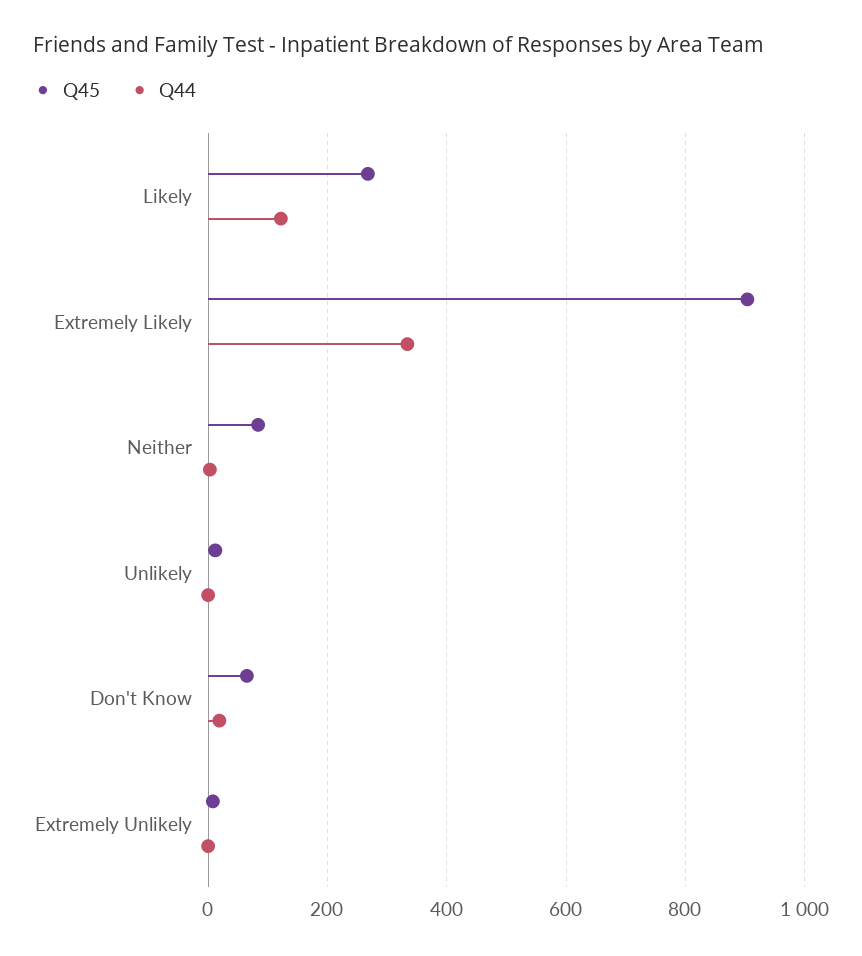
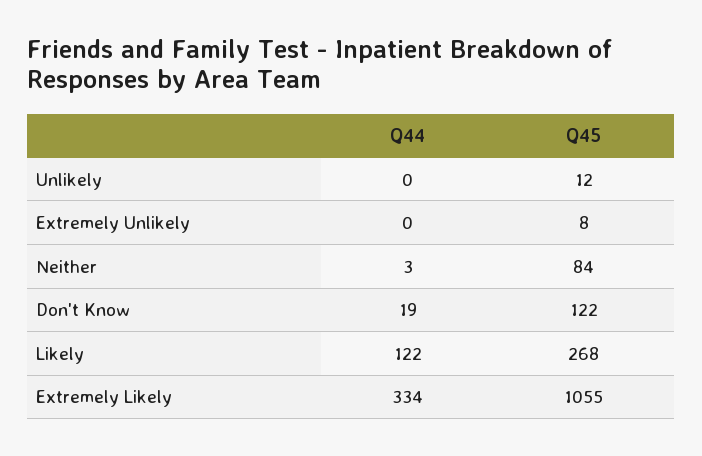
Q45, Extremely Likely: 900 -> 1055
Q45, Don't Know: 60 -> 122

